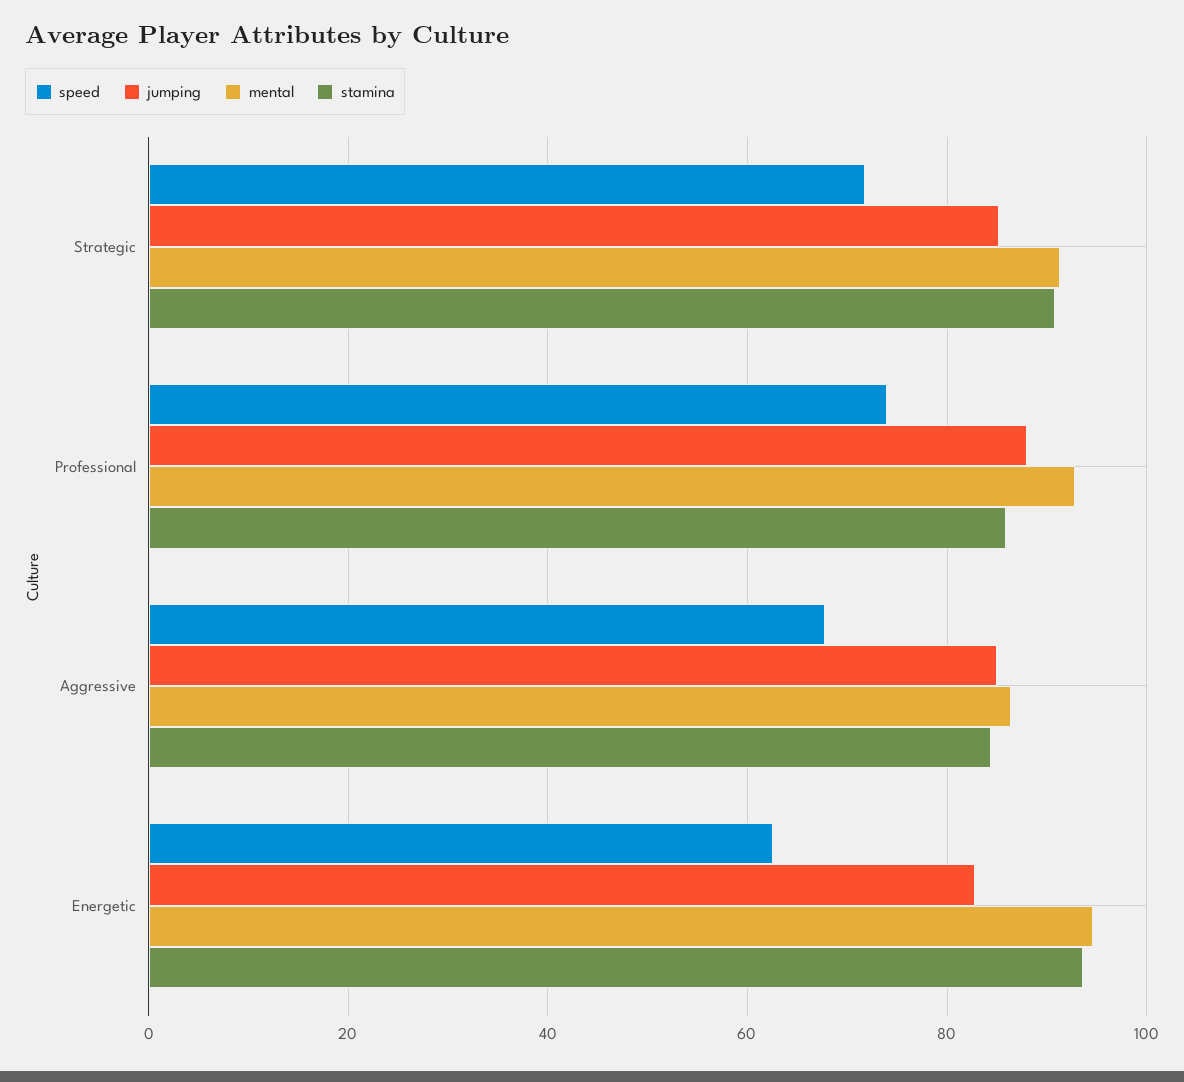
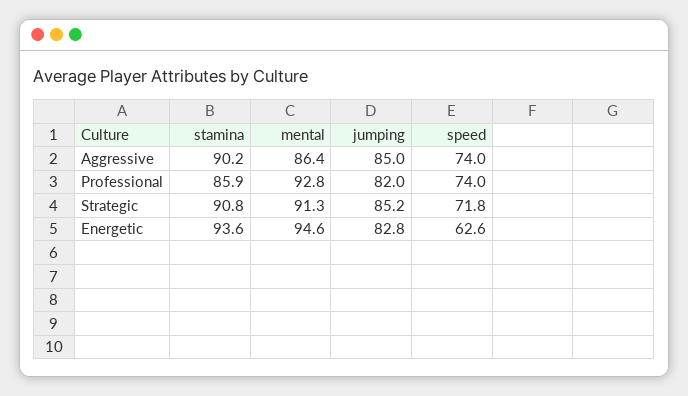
jumping, Professional: 88 -> 82
speed, Aggressive: 68 -> 74
stamina, Aggressive: 84 -> 90.2

